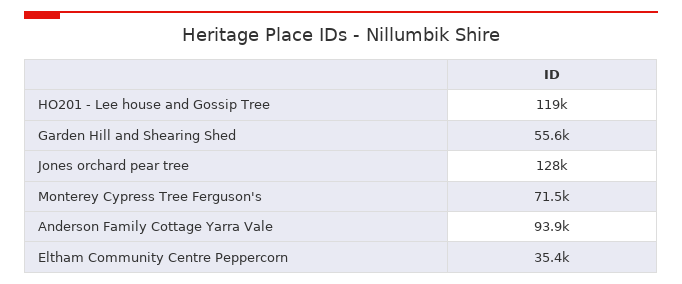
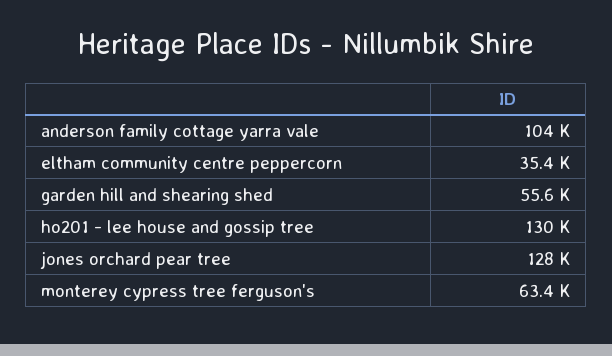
HO201 - Lee house and Gossip Tree: 119000 -> 130000
Monterey Cypress Tree Ferguson's: 71500 -> 63400
Anderson Family Cottage Yarra Vale: 93900 -> 104000

